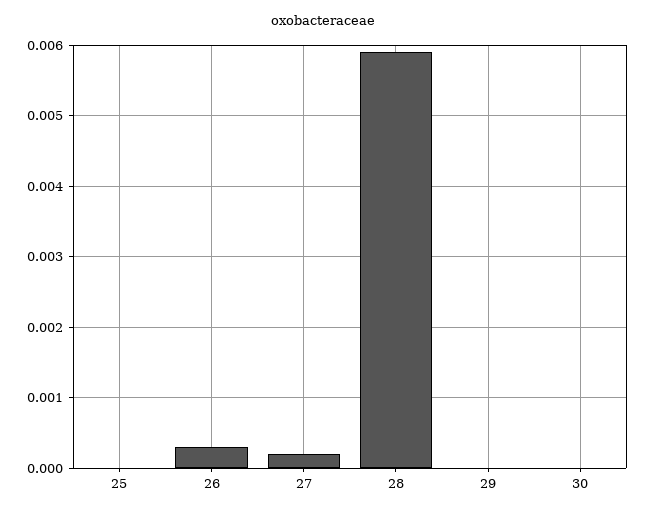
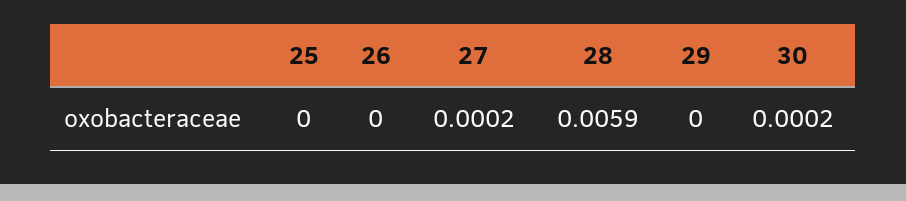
26: 0.0003 -> 0
30: 0 -> 0.0002

